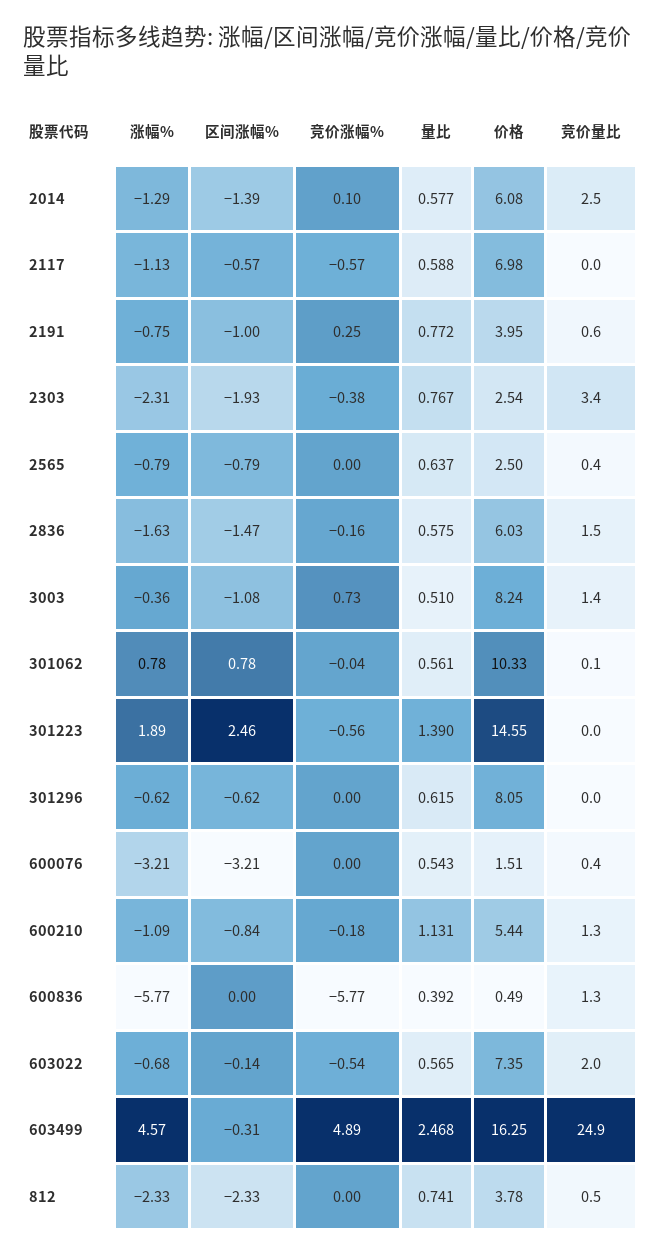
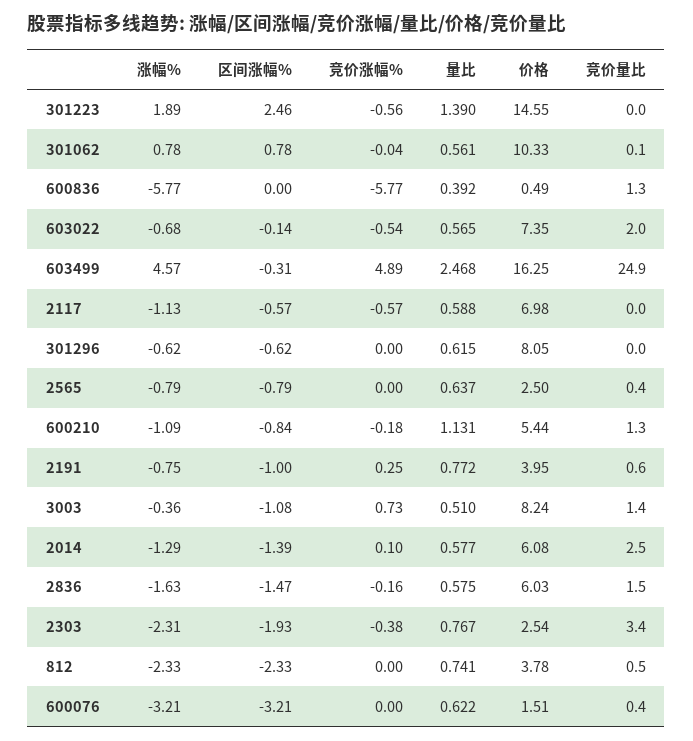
量比, 600076: 0.543 -> 0.622

